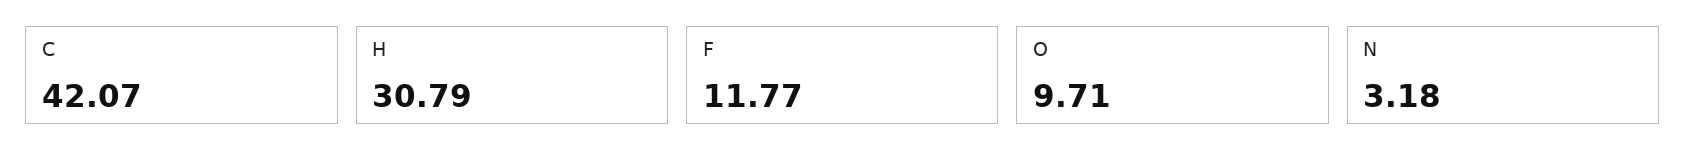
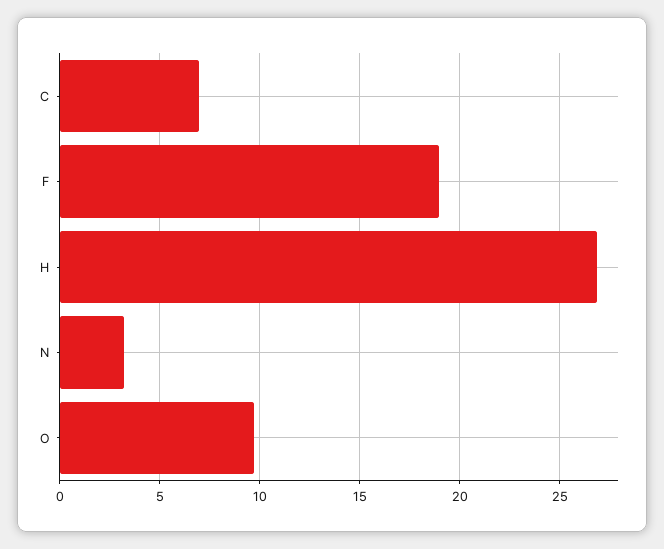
C: 42.07 -> 7
H: 30.79 -> 27
F: 11.77 -> 19

